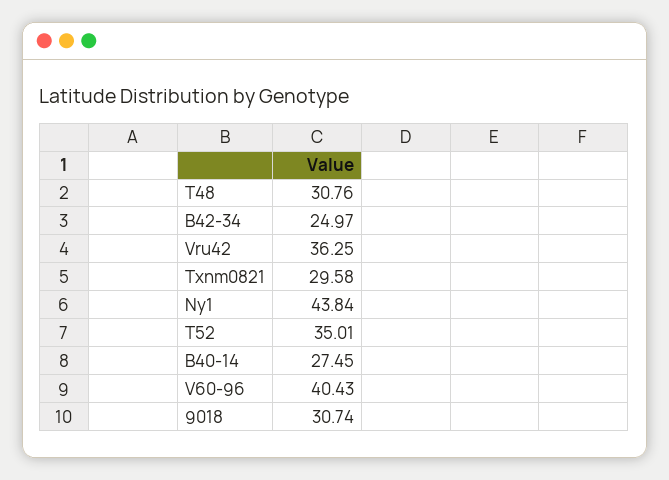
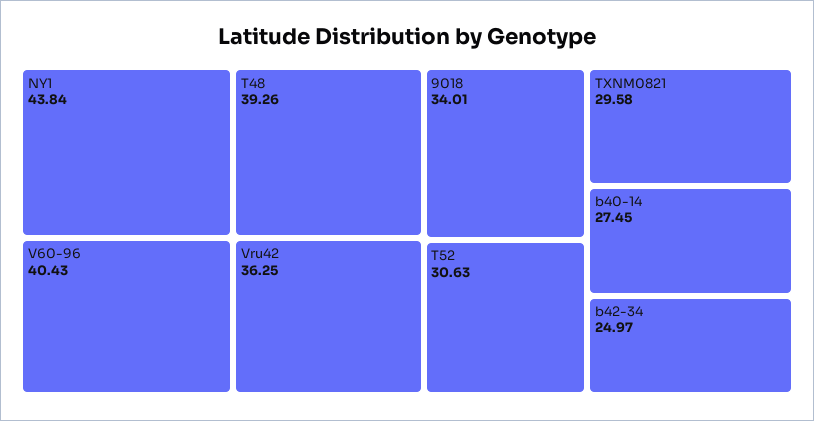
T48: 30.76 -> 39.26
T52: 35.01 -> 30.63
9018: 30.74 -> 34.01

